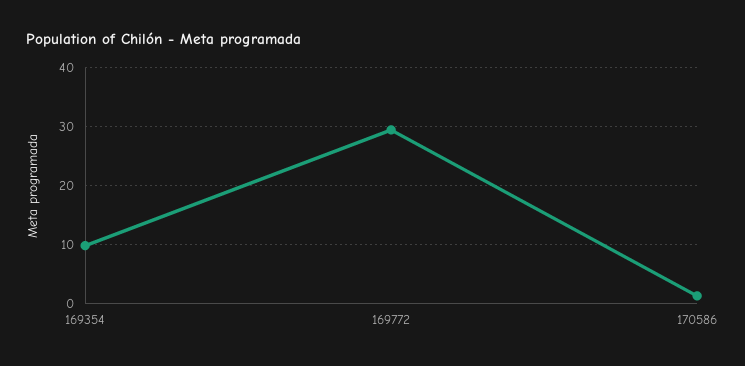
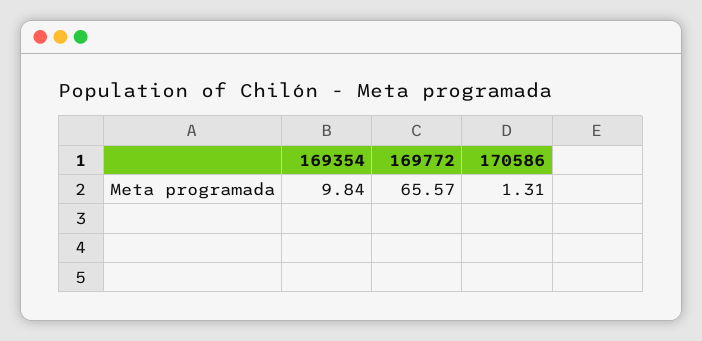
169772: 30 -> 65.57

